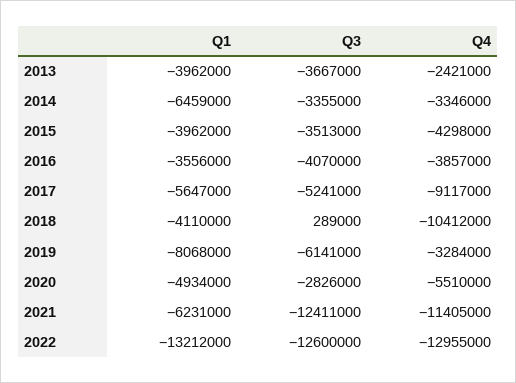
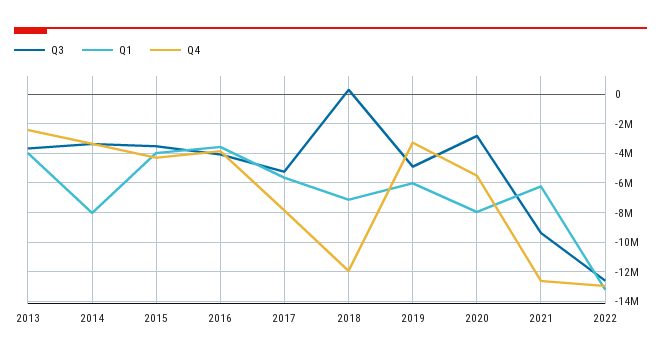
Q1, 2014: -6459000 -> -8000000
Q4, 2017: -9117000 -> -8000000
Q1, 2018: -4110000 -> -7000000
Q4, 2018: -10412000 -> -12000000
Q1, 2019: -8068000 -> -6000000
Q3, 2019: -6141000 -> -5000000
Q1, 2020: -4934000 -> -8000000
Q3, 2021: -12411000 -> -9500000
Q4, 2021: -11405000 -> -12500000

